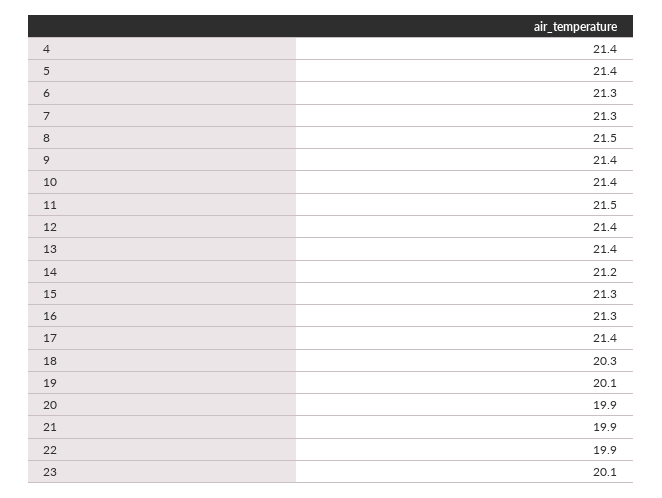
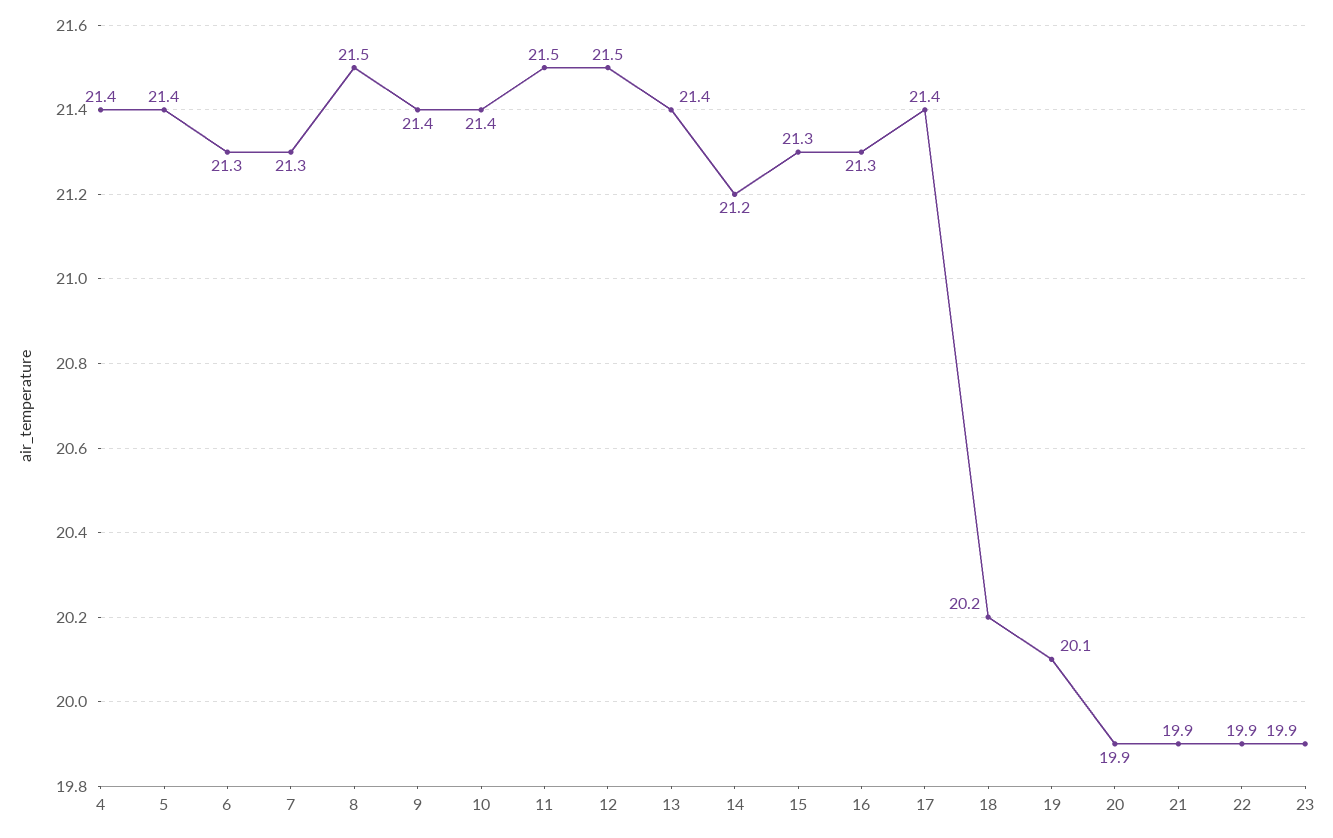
12: 21.4 -> 21.5
18: 20.3 -> 20.2
23: 20.1 -> 19.9

